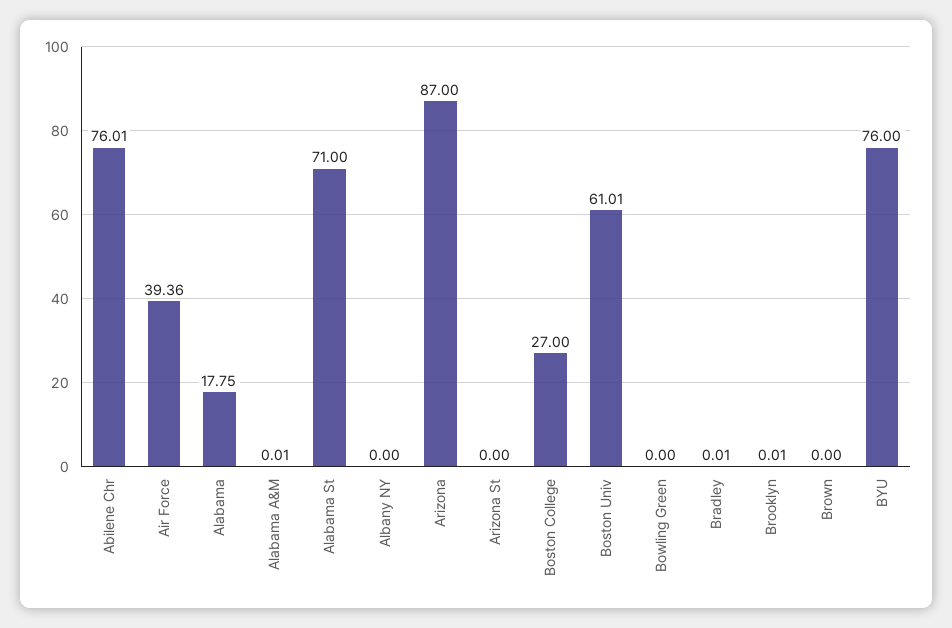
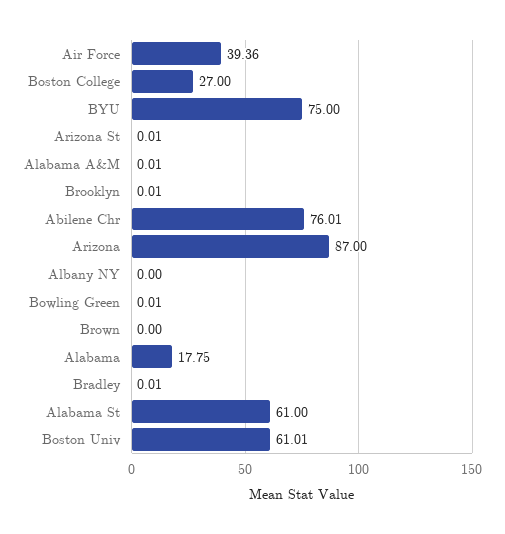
Alabama St: 71 -> 61
Arizona St: 0 -> 0.01
Bowling Green: 0 -> 0.01
BYU: 76 -> 75

